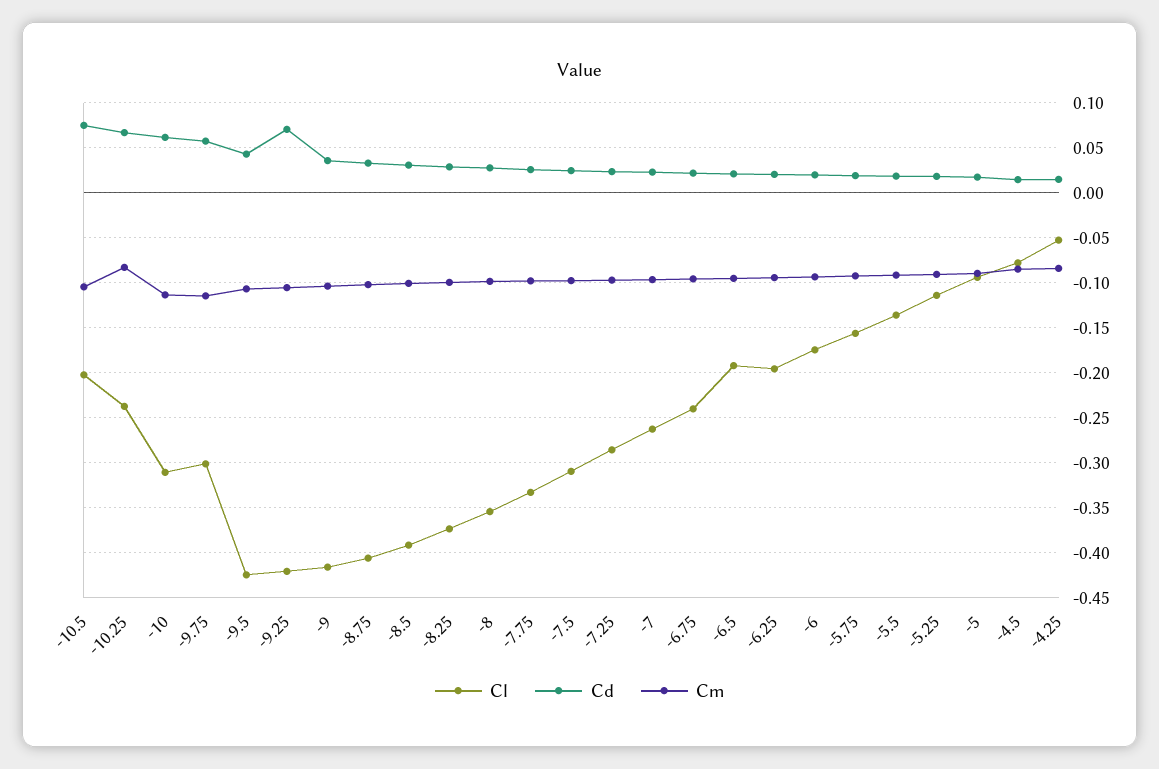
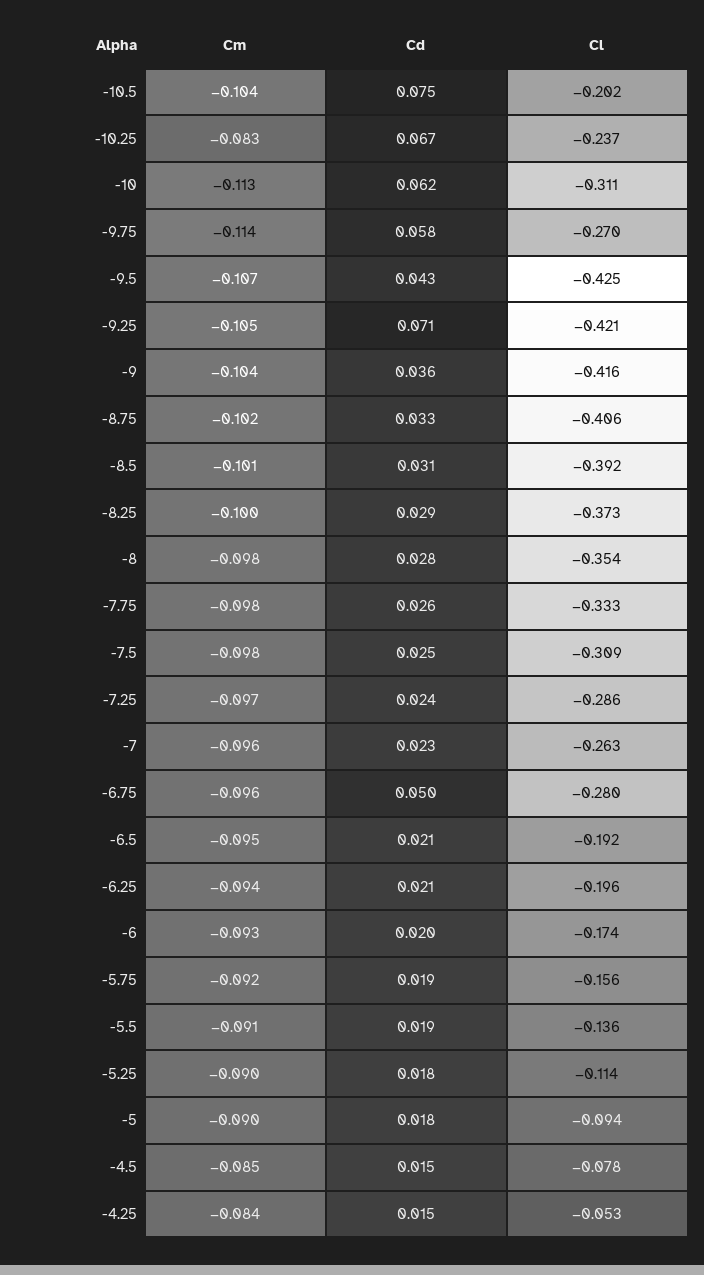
Cl, -9.75: -0.3 -> -0.27
Cl, -6.75: -0.24 -> -0.28
Cd, -6.75: 0.02 -> 0.05

